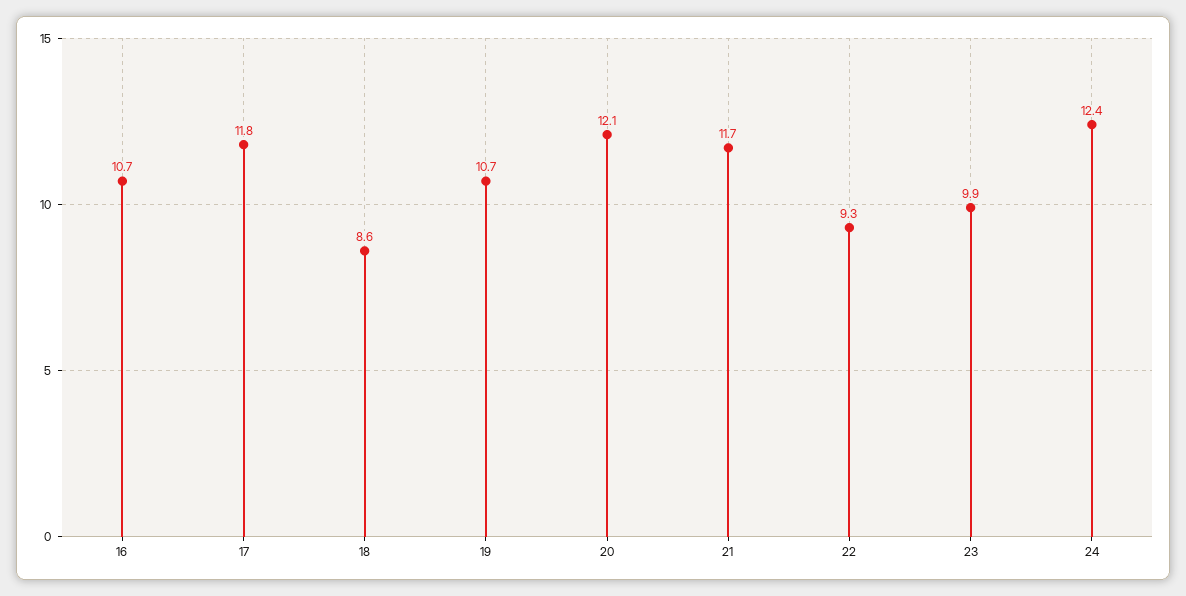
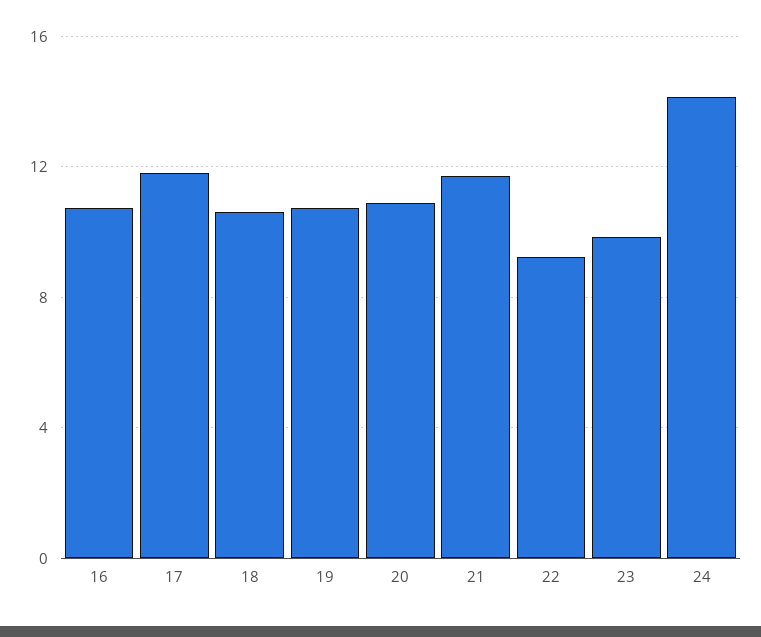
18: 8.6 -> 10.5
20: 12.1 -> 11
24: 12.4 -> 14

